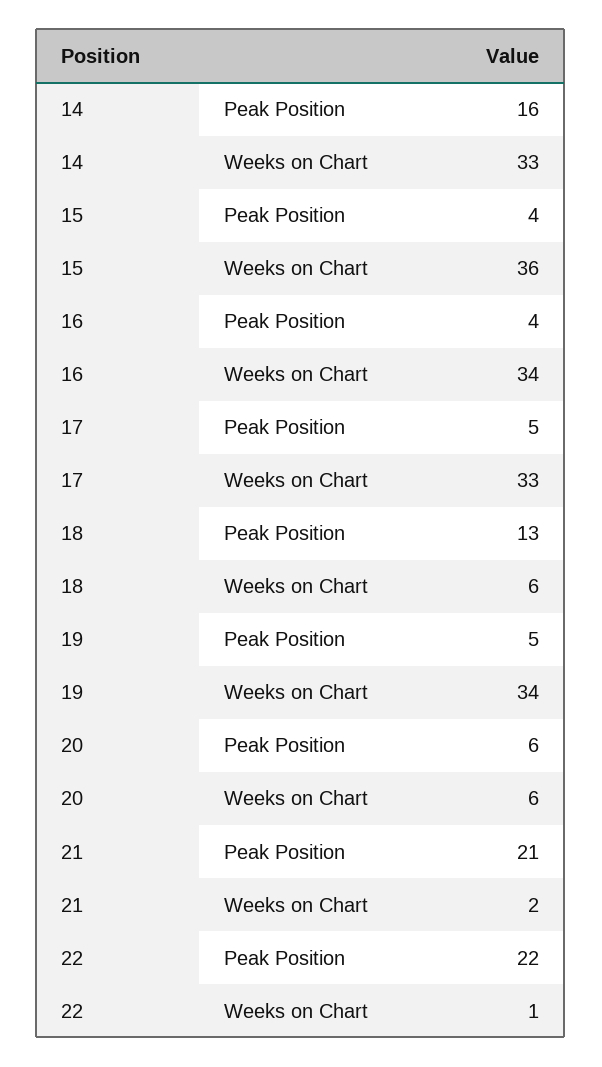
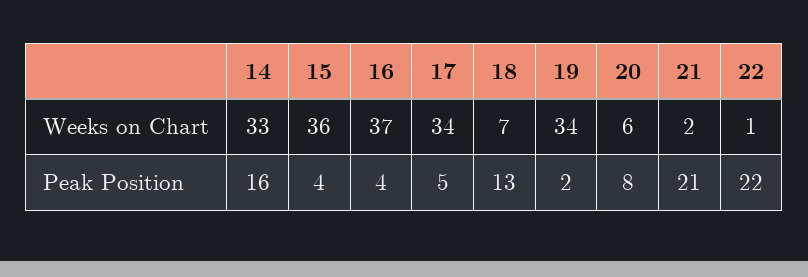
16, Weeks on Chart: 34 -> 37
17, Weeks on Chart: 33 -> 34
18, Weeks on Chart: 6 -> 7
19, Peak Position: 5 -> 2
20, Peak Position: 6 -> 8

